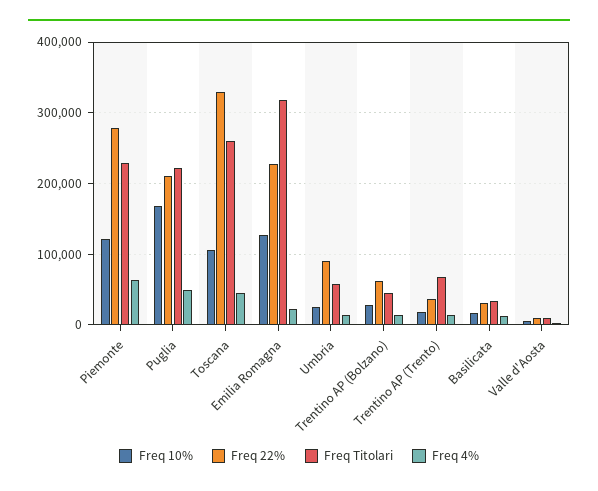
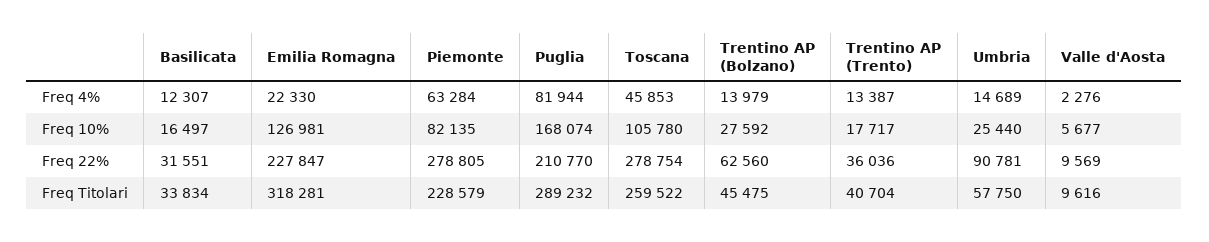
Freq 10%, Piemonte: 120000 -> 82135
Freq Titolari, Puglia: 220000 -> 289232
Freq 4%, Puglia: 50000 -> 81944
Freq 22%, Toscana: 330000 -> 278754
Freq Titolari, Trentino AP (Trento): 70000 -> 40704

